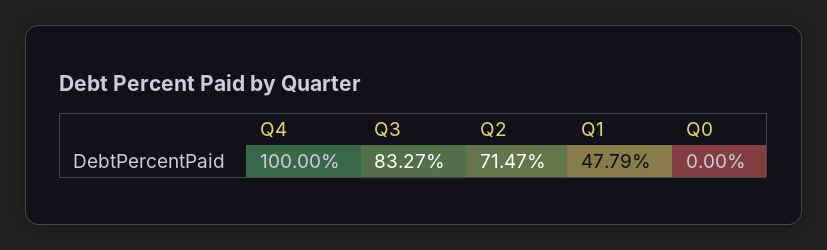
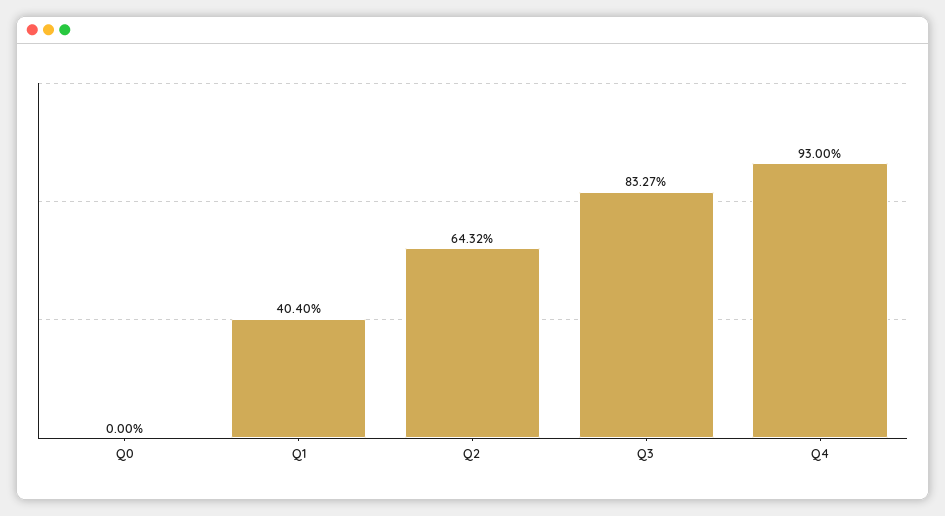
Q4: 100 -> 93
Q2: 71.47 -> 64.32
Q1: 47.79 -> 40.4

